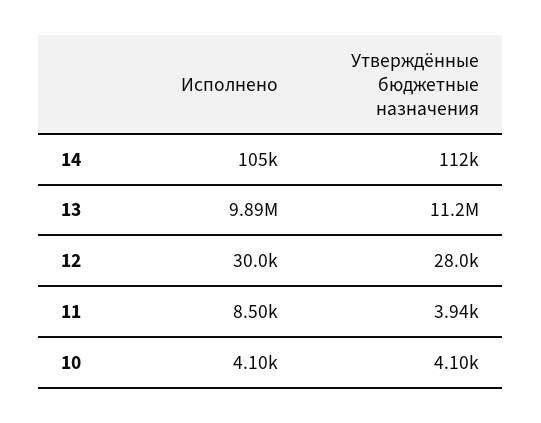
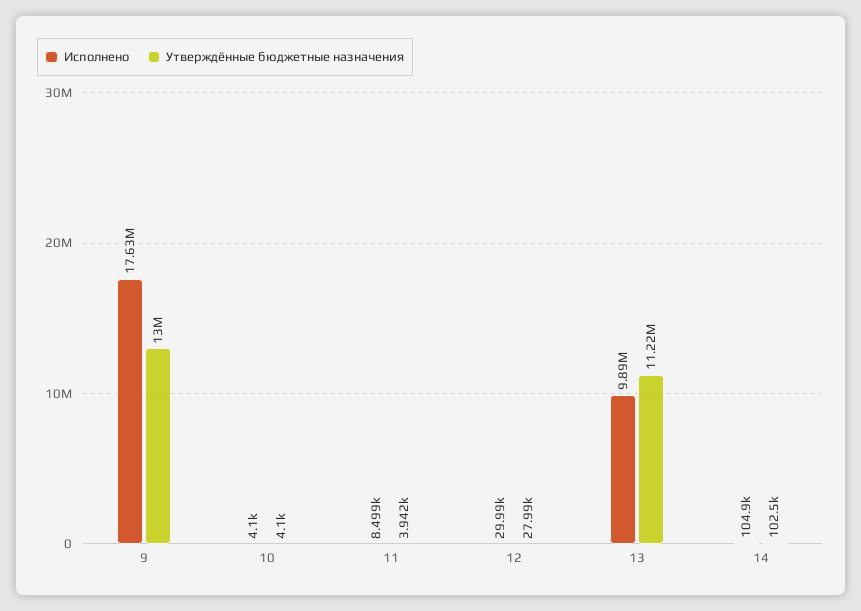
Утверждённые бюджетные назначения, 14: 112000 -> 102500
Исполнено, 9: none -> 17630000
Утверждённые бюджетные назначения, 9: none -> 13000000

